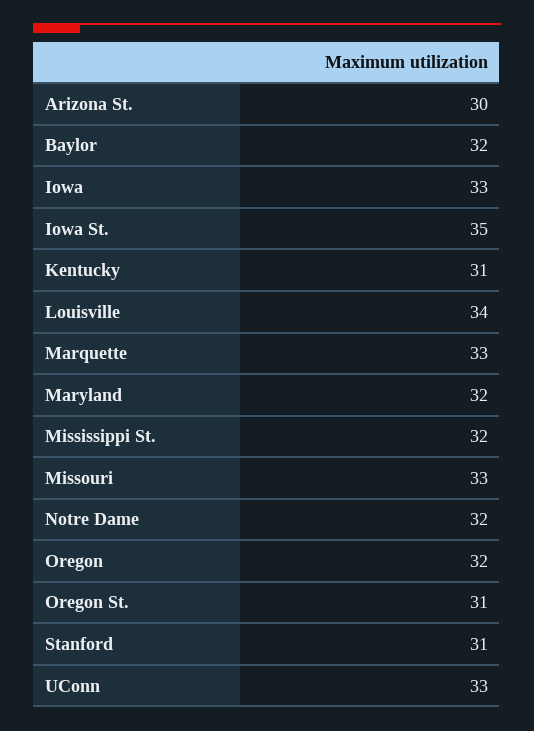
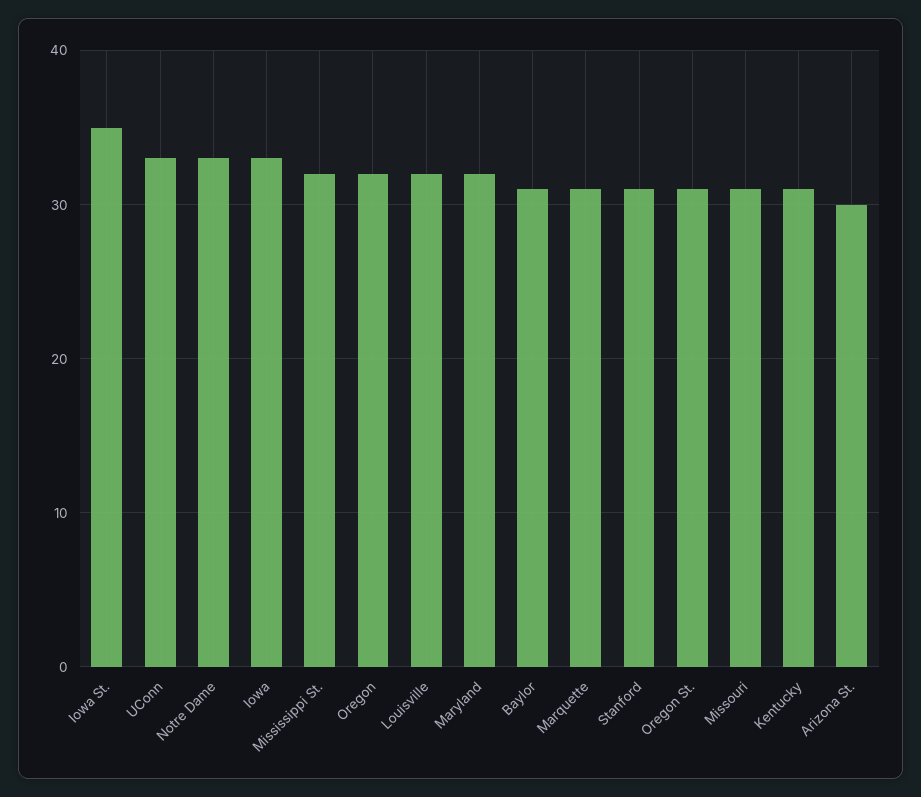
Baylor: 32 -> 31
Louisville: 34 -> 32
Marquette: 33 -> 31
Missouri: 33 -> 31
Notre Dame: 32 -> 33

